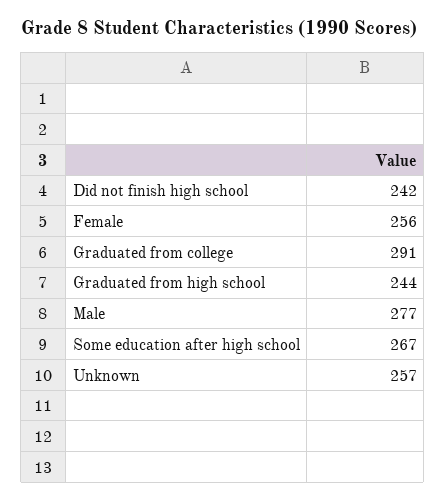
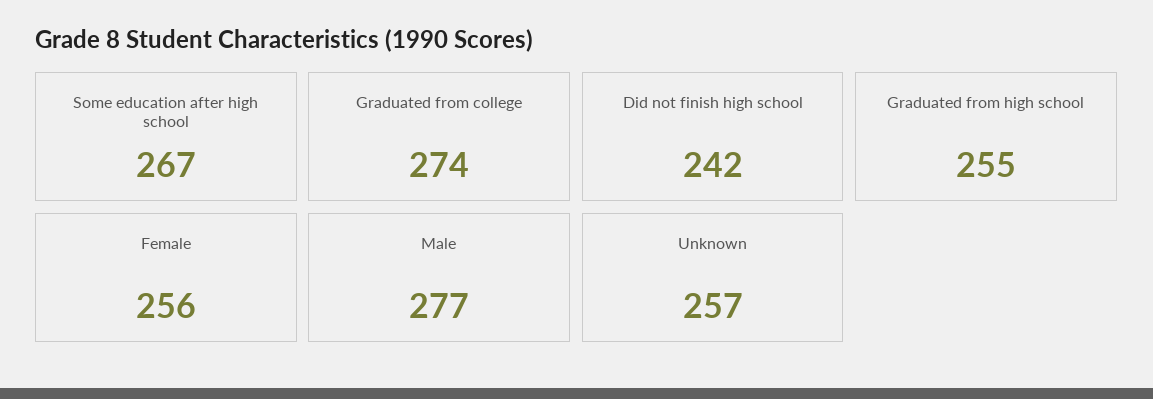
Graduated from college: 291 -> 274
Graduated from high school: 244 -> 255

